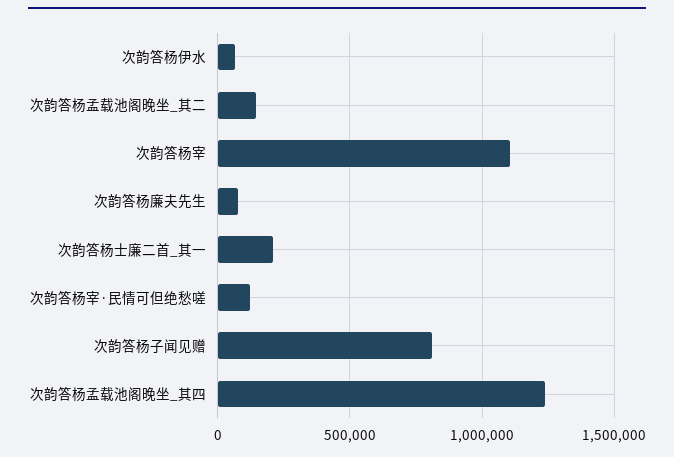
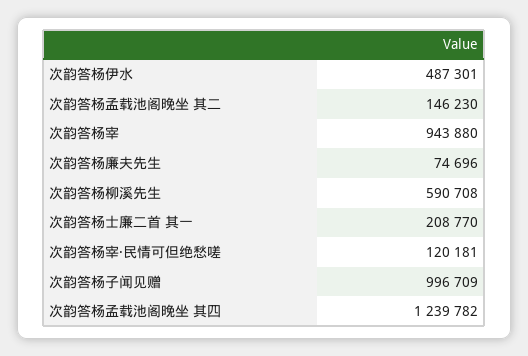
次韵答杨伊水: 50000 -> 487301
次韵答杨宰: 1100000 -> 943880
次韵答杨子闻见赠: 800000 -> 996709
次韵答杨柳溪先生: none -> 590708

